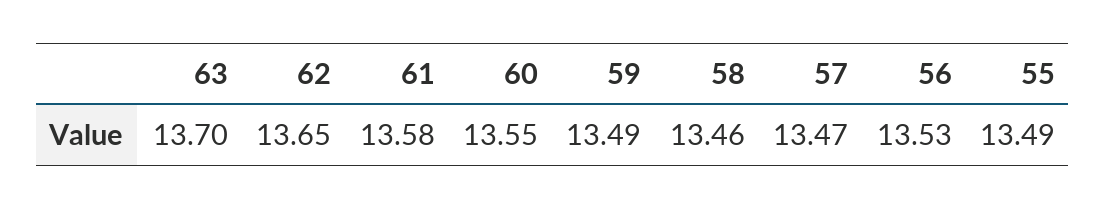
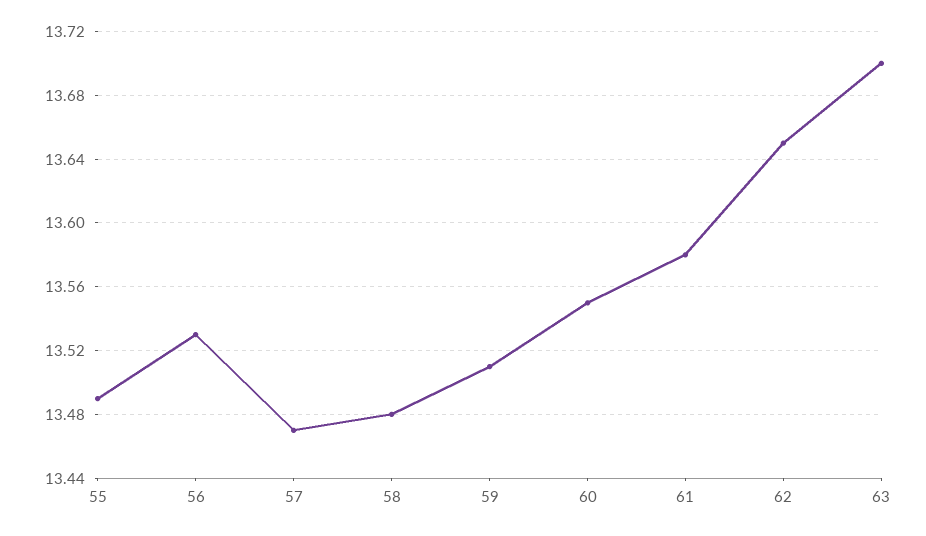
59: 13.49 -> 13.51
58: 13.46 -> 13.48

